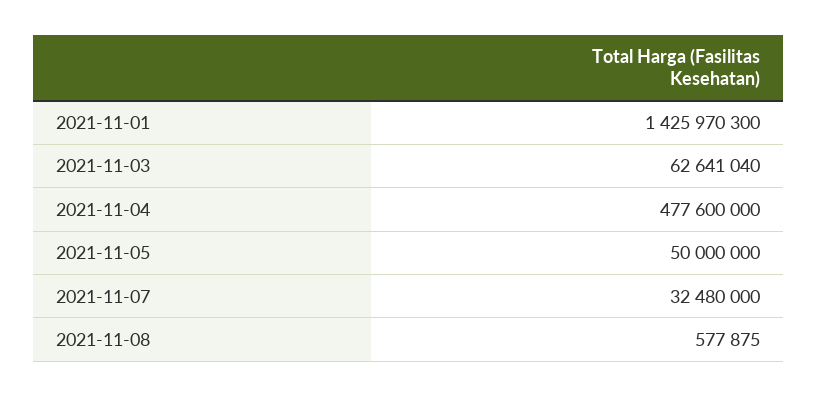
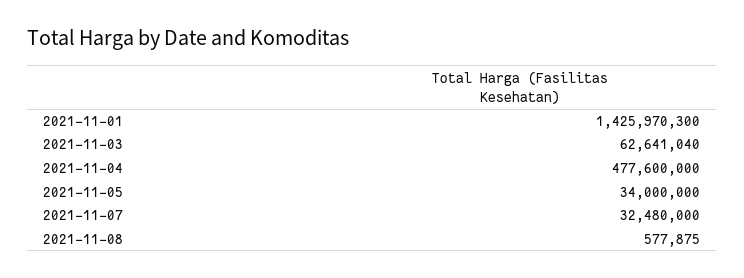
2021-11-05: 50000000 -> 34000000

